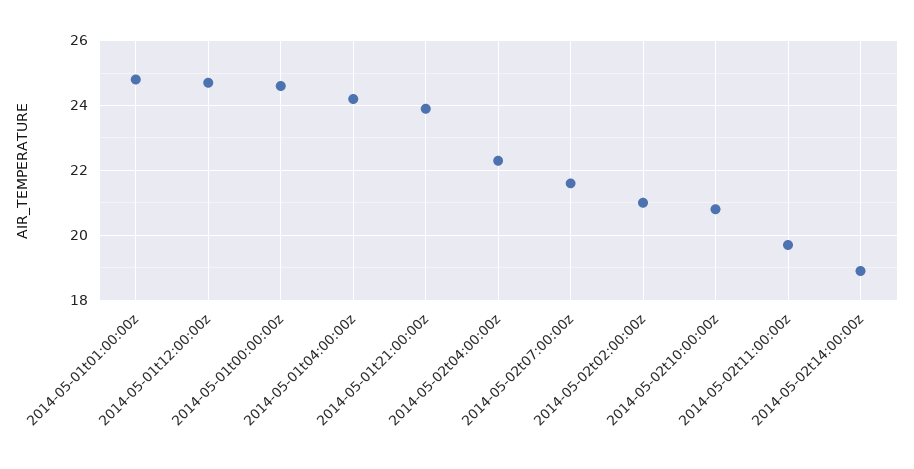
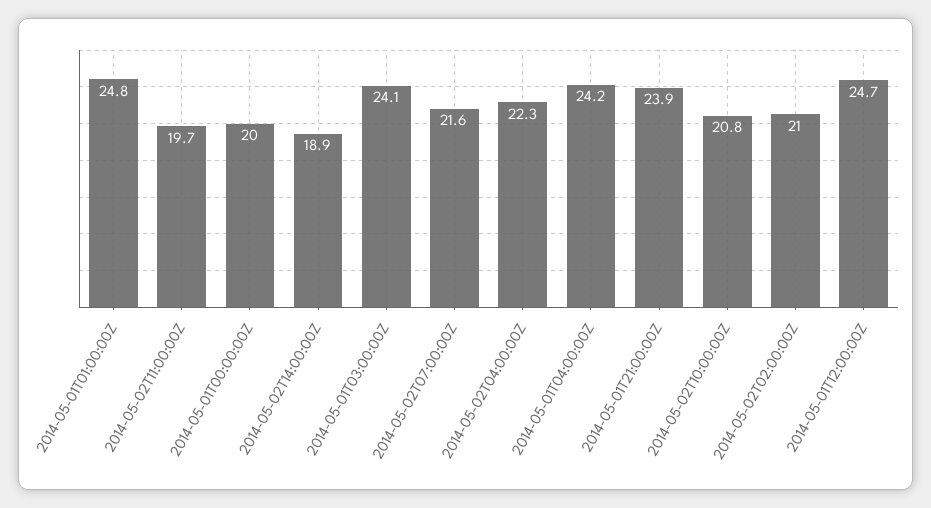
2014-05-01t00:00:00z: 24.5 -> 20
2014-05-01T03:00:00Z: none -> 24.1

